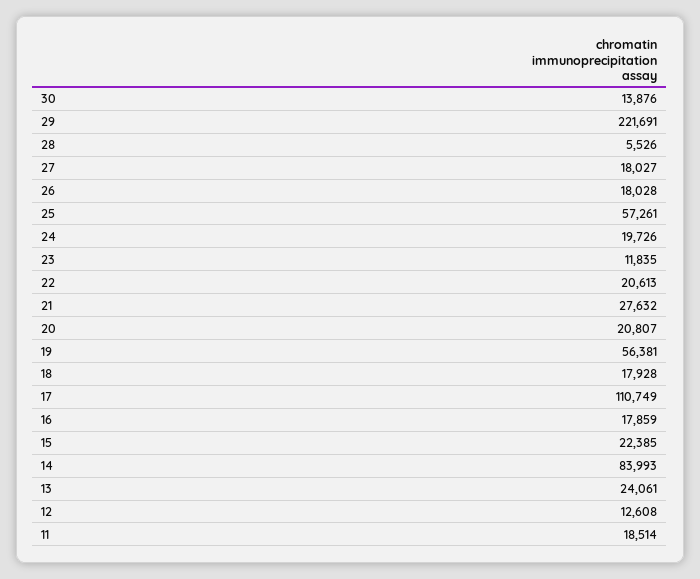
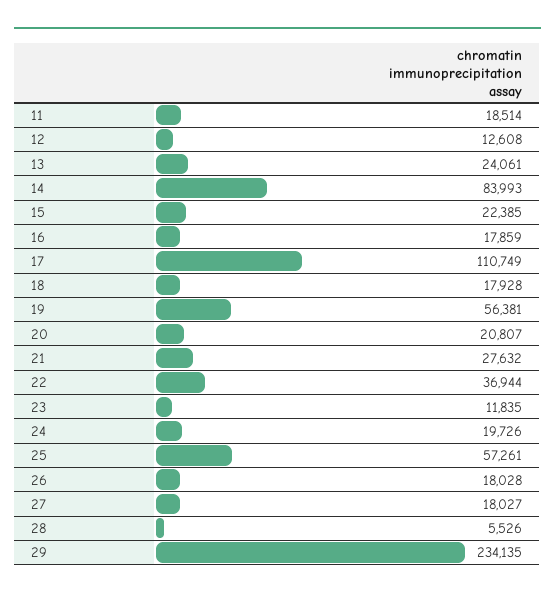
30: 13876 -> none
29: 221691 -> 234135
22: 20613 -> 36944

